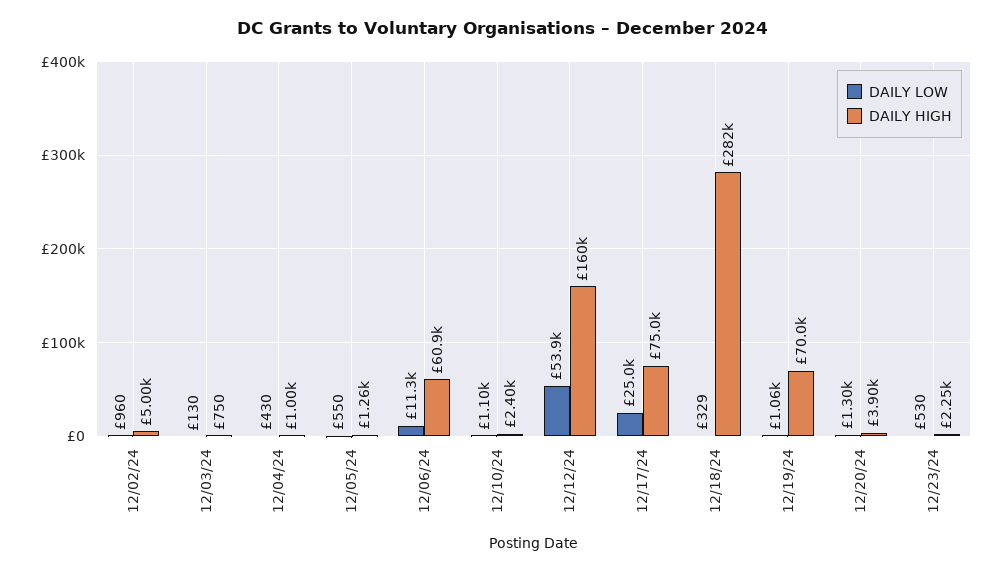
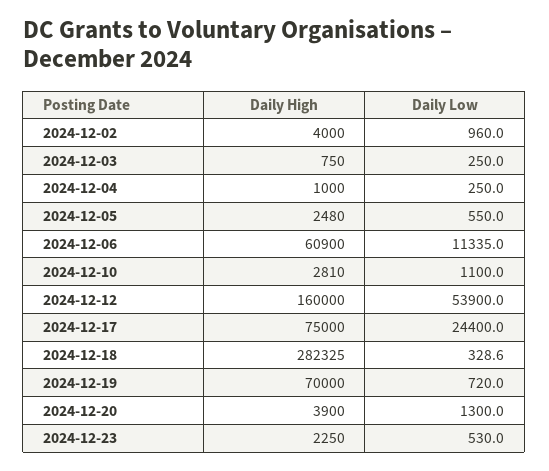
DAILY HIGH, 12/02/24: 5000 -> 4000
DAILY LOW, 12/03/24: 130 -> 250
DAILY LOW, 12/04/24: 430 -> 250
DAILY HIGH, 12/05/24: 1260 -> 2480
DAILY HIGH, 12/10/24: 2400 -> 2810
DAILY LOW, 12/17/24: 25000 -> 24400
DAILY LOW, 12/19/24: 1060 -> 720

